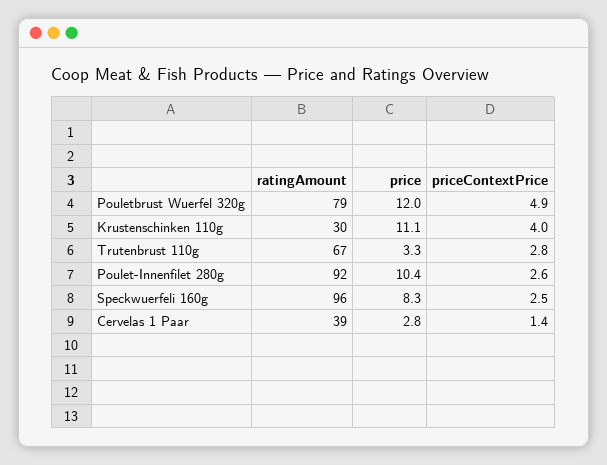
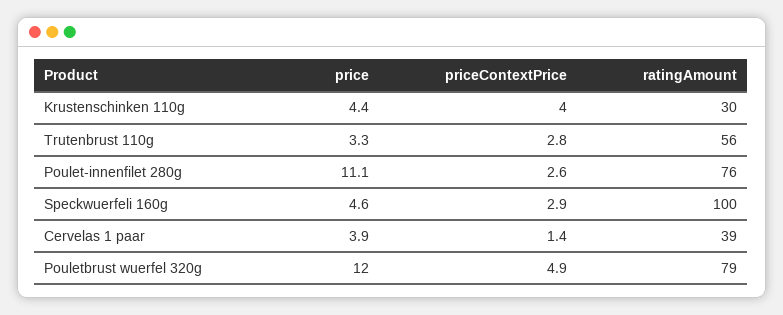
price, Krustenschinken 110g: 11.1 -> 4.4
ratingAmount, Trutenbrust 110g: 67 -> 56
ratingAmount, Poulet-Innenfilet 280g: 92 -> 76
price, Poulet-Innenfilet 280g: 10.4 -> 11.1
ratingAmount, Speckwuerfeli 160g: 96 -> 100
price, Speckwuerfeli 160g: 8.3 -> 4.6
priceContextPrice, Speckwuerfeli 160g: 2.5 -> 2.9
price, Cervelas 1 Paar: 2.8 -> 3.9

